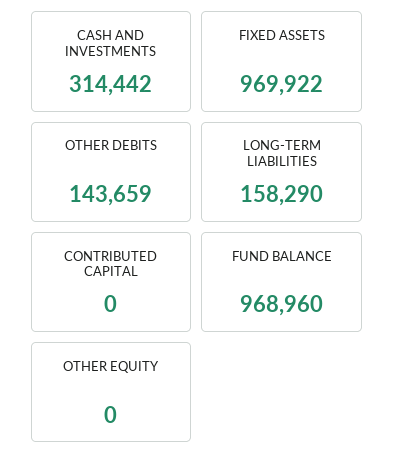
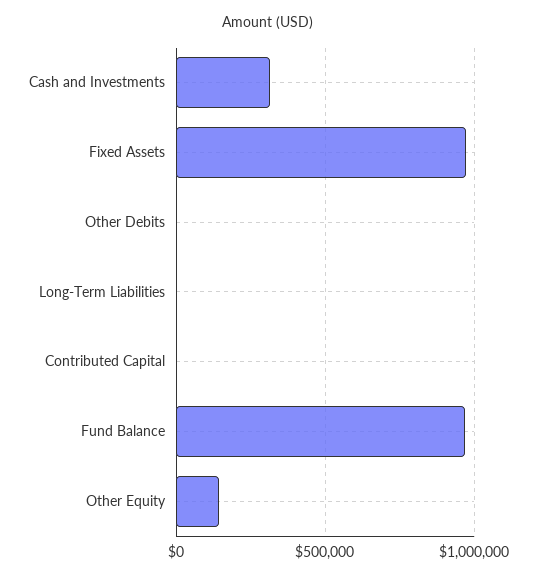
OTHER DEBITS: 143659 -> 0
LONG-TERM LIABILITIES: 158290 -> 0
OTHER EQUITY: 0 -> 150000

